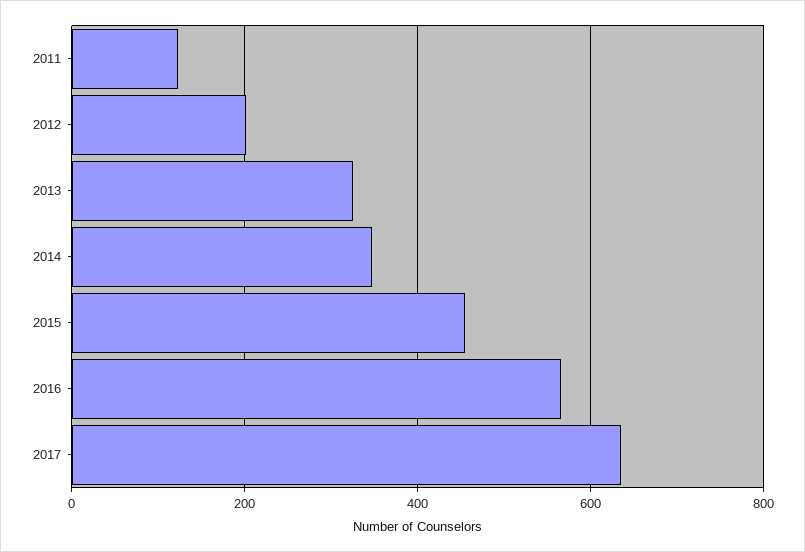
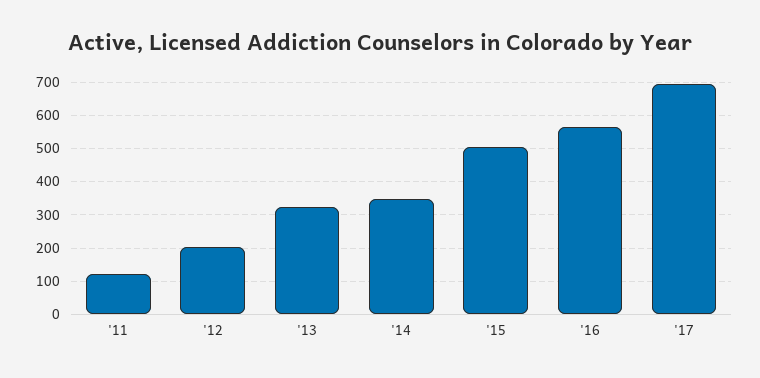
2015: 460 -> 500
2017: 640 -> 700

